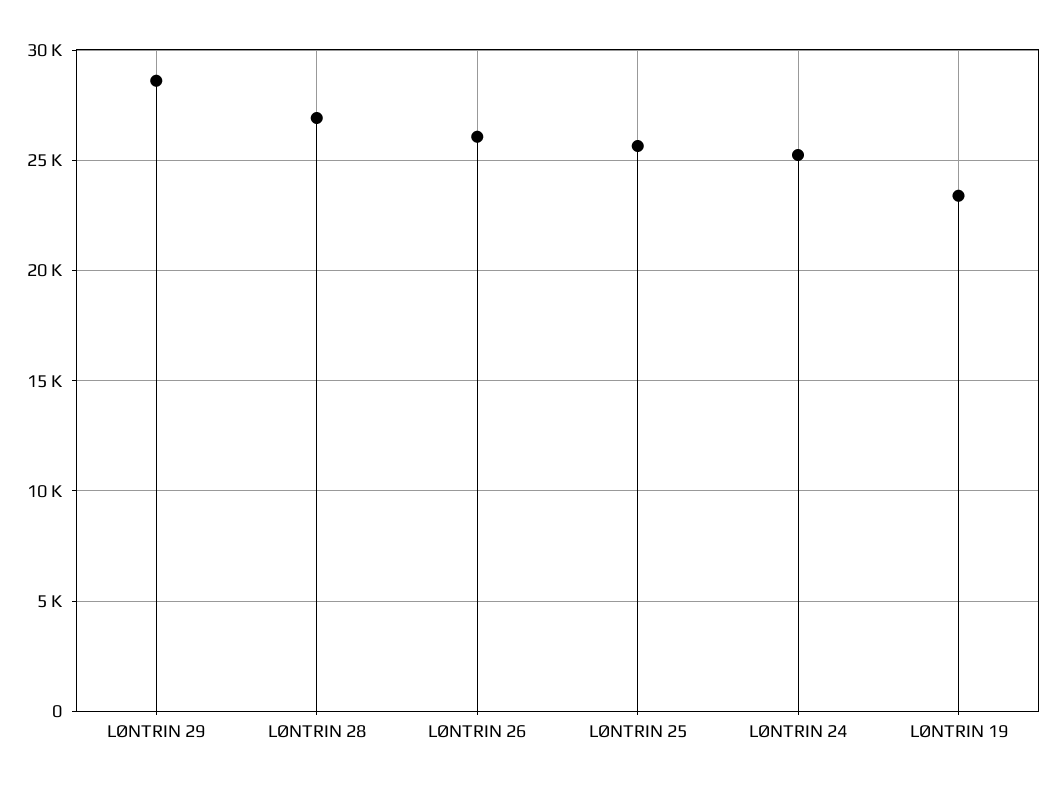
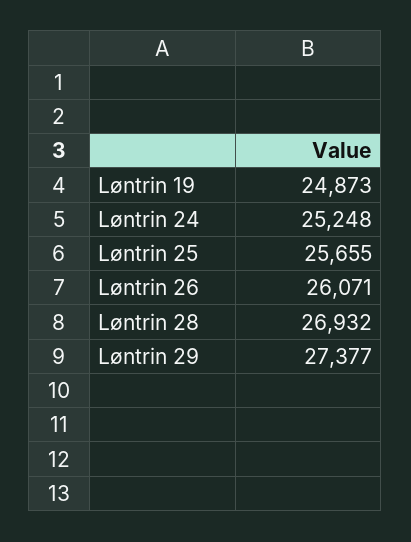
LØNTRIN 29: 28500 -> 27377
LØNTRIN 19: 23500 -> 24873

